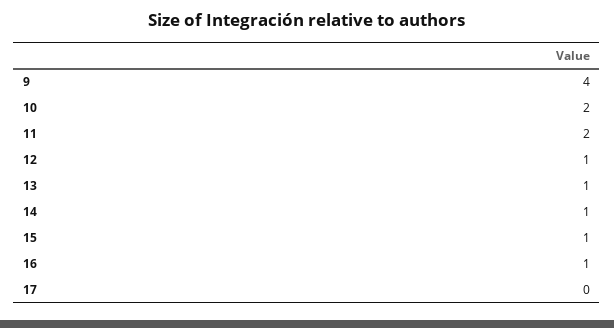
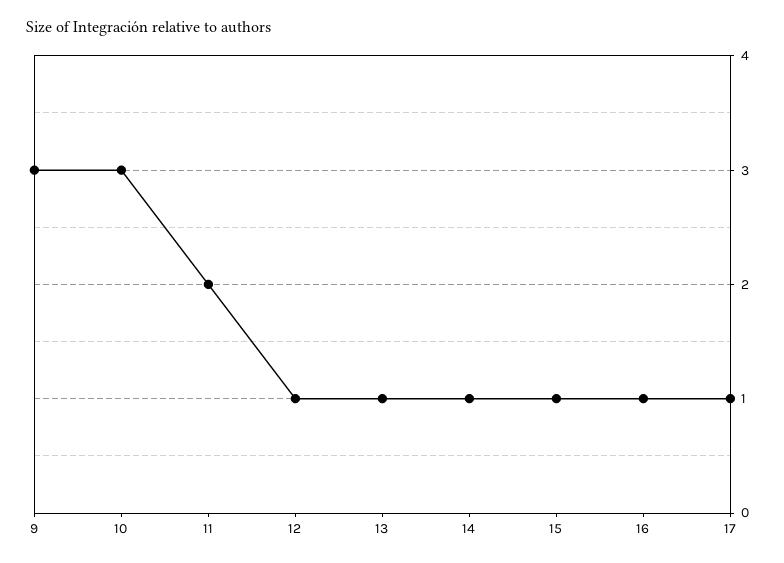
9: 4 -> 3
10: 2 -> 3
17: 0 -> 1

